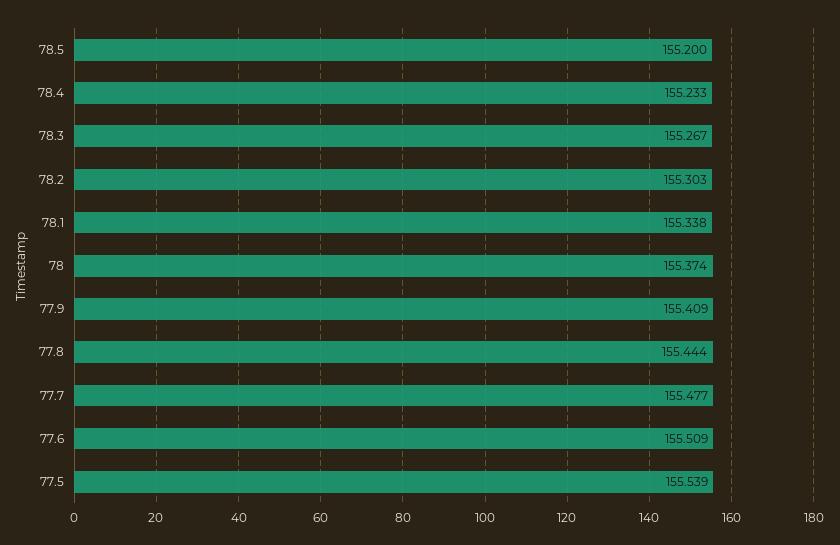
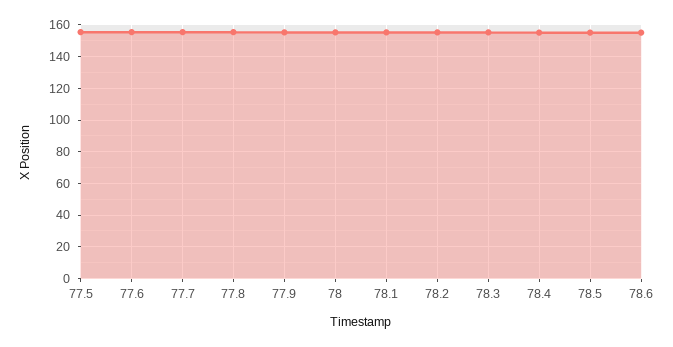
78.6: none -> 155

